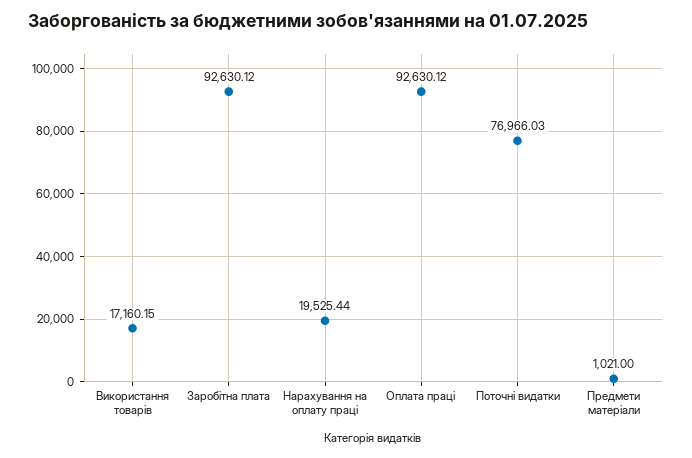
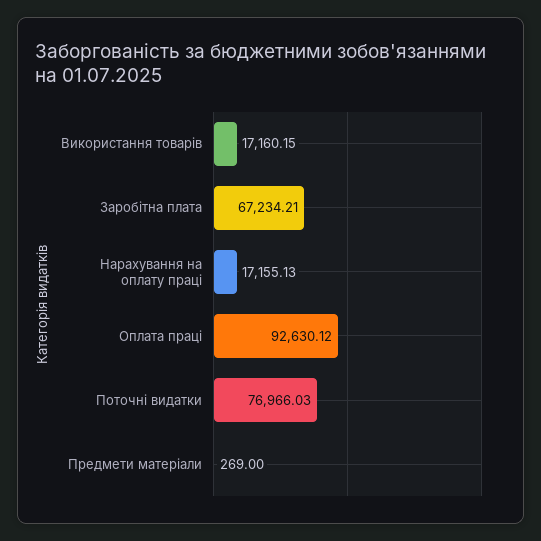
Заробітна плата: 92630.12 -> 67234.21
Нарахування на оплату праці: 19525.44 -> 17155.13
Предмети матеріали: 1021 -> 269

